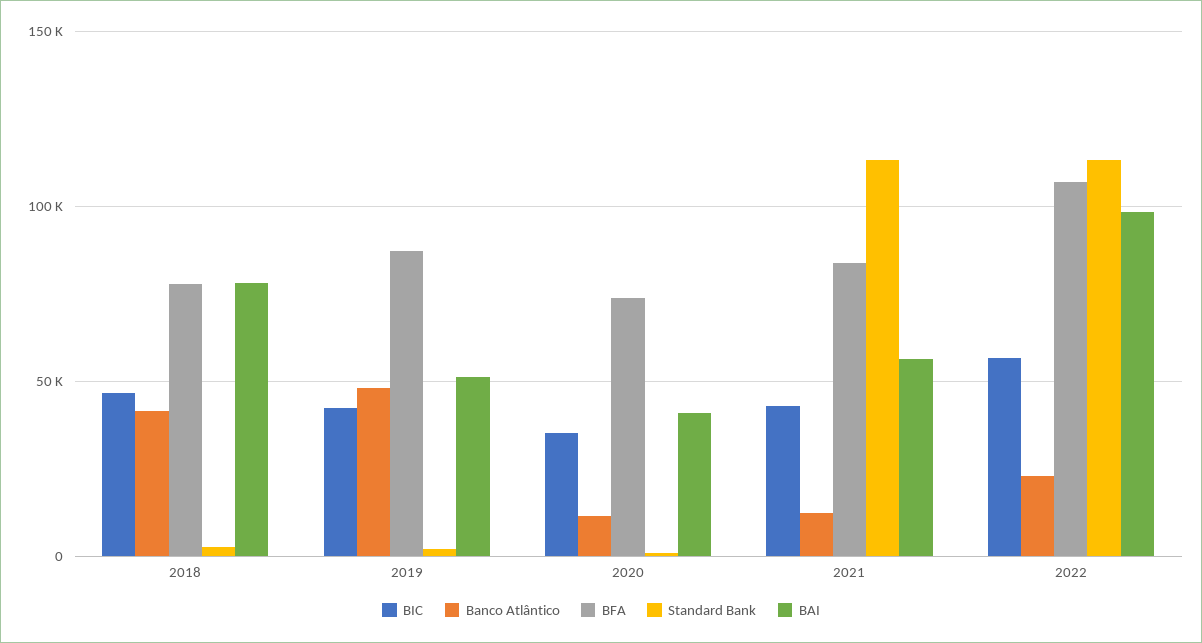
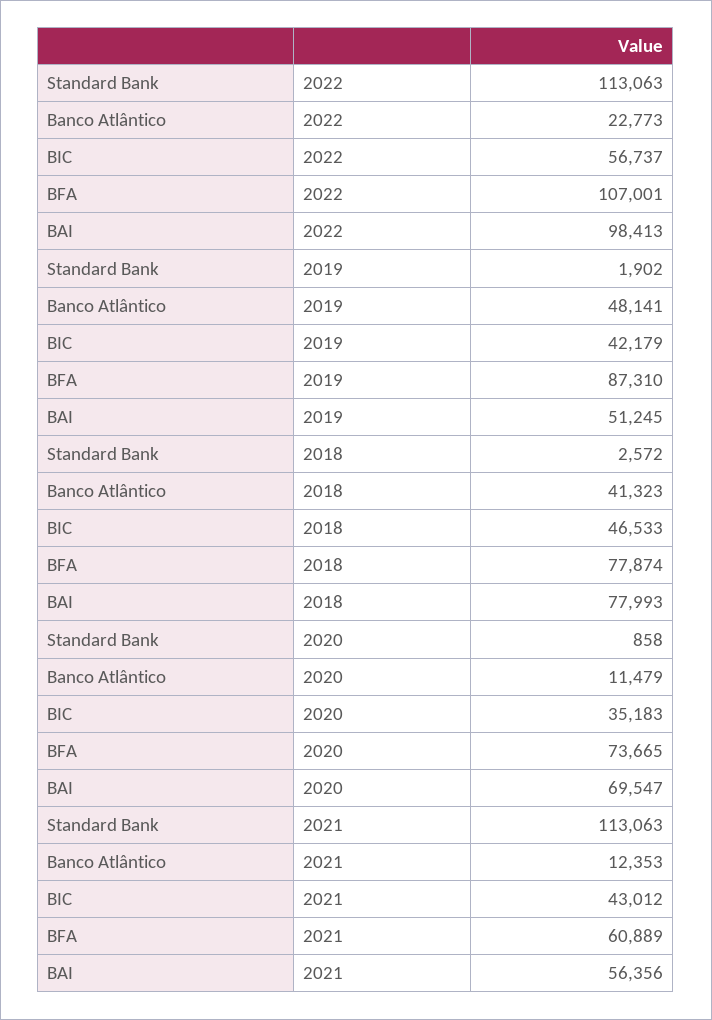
BAI, 2020: 40000 -> 69547
BFA, 2021: 85000 -> 60889

